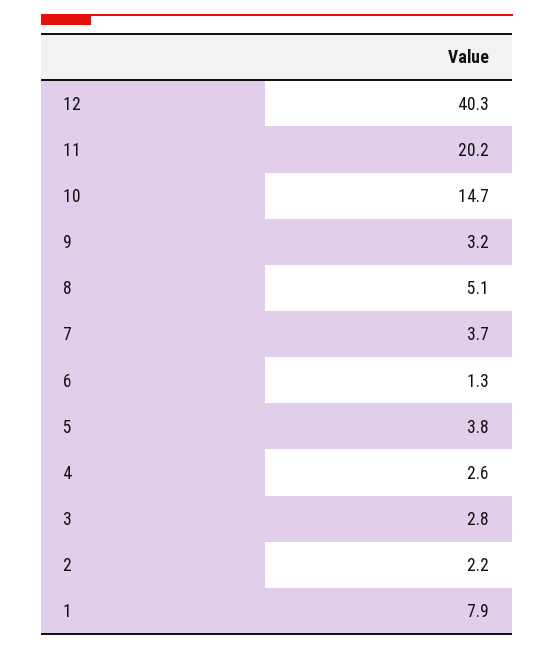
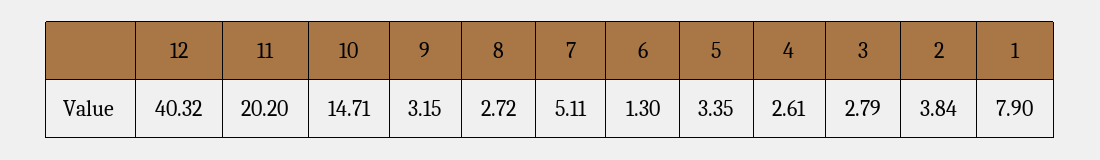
8: 5.1 -> 2.72
7: 3.7 -> 5.11
5: 3.8 -> 3.35
2: 2.2 -> 3.84

